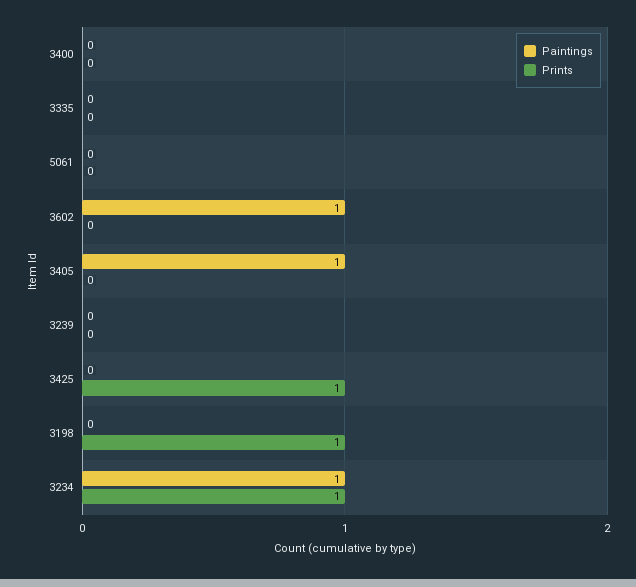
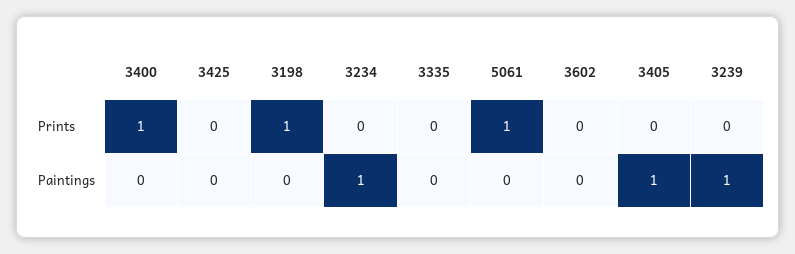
Prints, 3400: 0 -> 1
Prints, 5061: 0 -> 1
Paintings, 3602: 1 -> 0
Paintings, 3239: 0 -> 1
Prints, 3425: 1 -> 0
Prints, 3234: 1 -> 0

